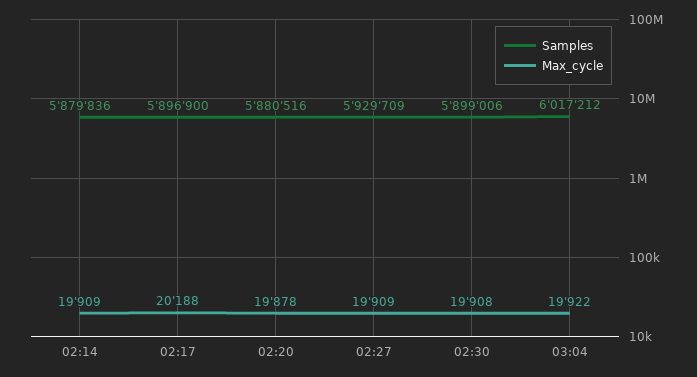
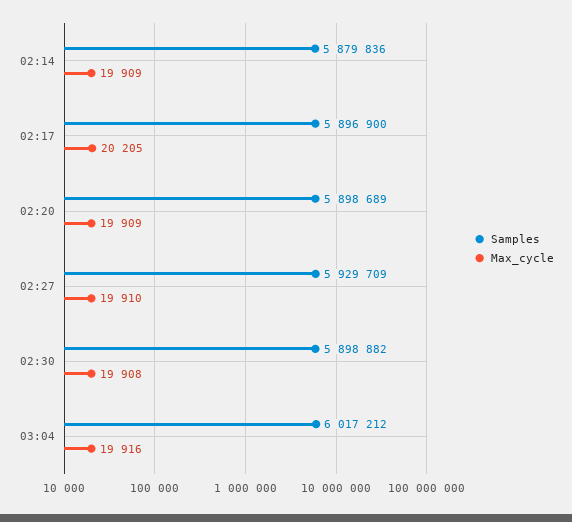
Max_cycle, 02:17: 20188 -> 20205
Samples, 02:20: 5880516 -> 5898689
Max_cycle, 02:20: 19878 -> 19909
Max_cycle, 02:27: 19909 -> 19910
Samples, 02:30: 5899006 -> 5898882
Max_cycle, 03:04: 19922 -> 19916

